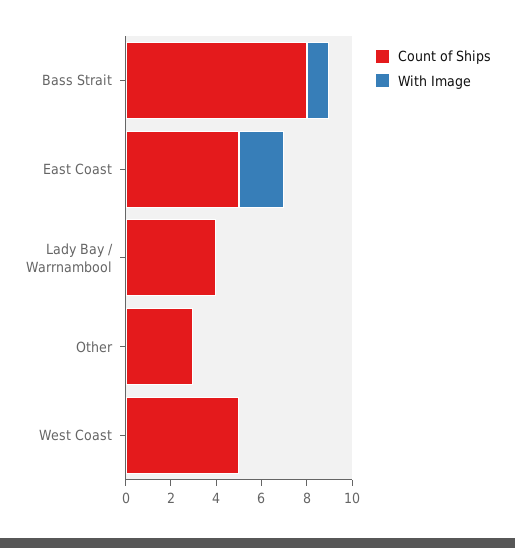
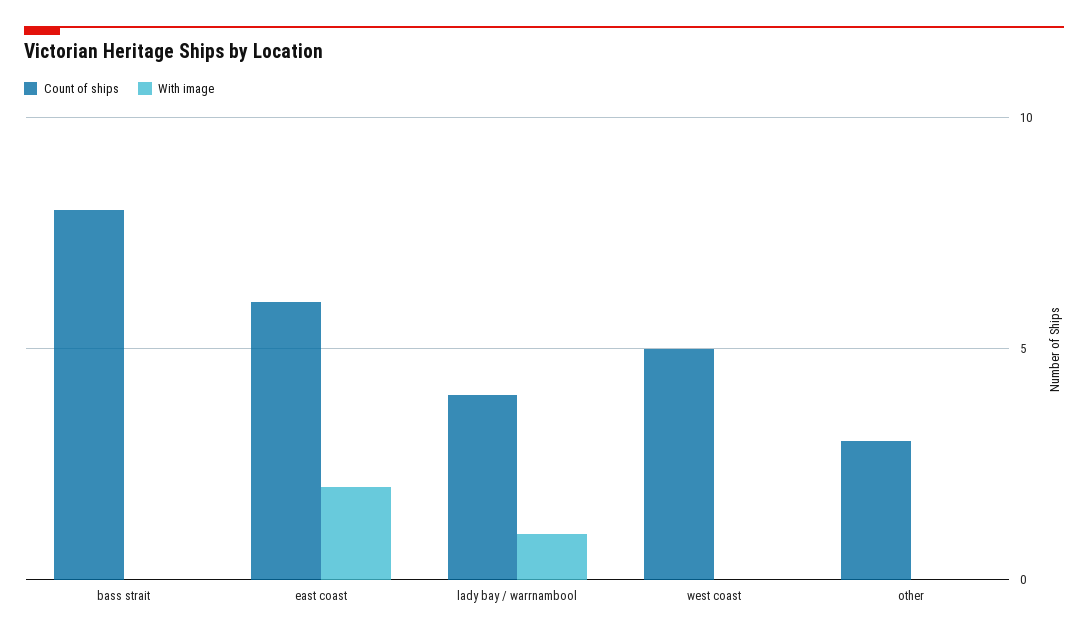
With Image, Bass Strait: 1 -> 0
Count of Ships, East Coast: 5 -> 6
With Image, Lady Bay / Warrnambool: 0 -> 1

